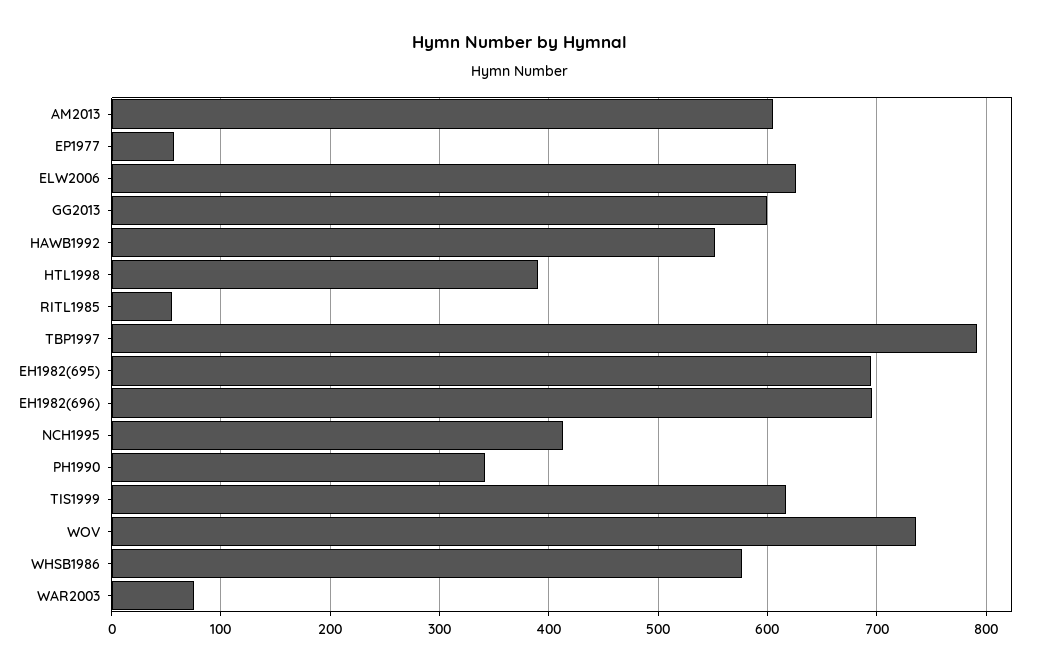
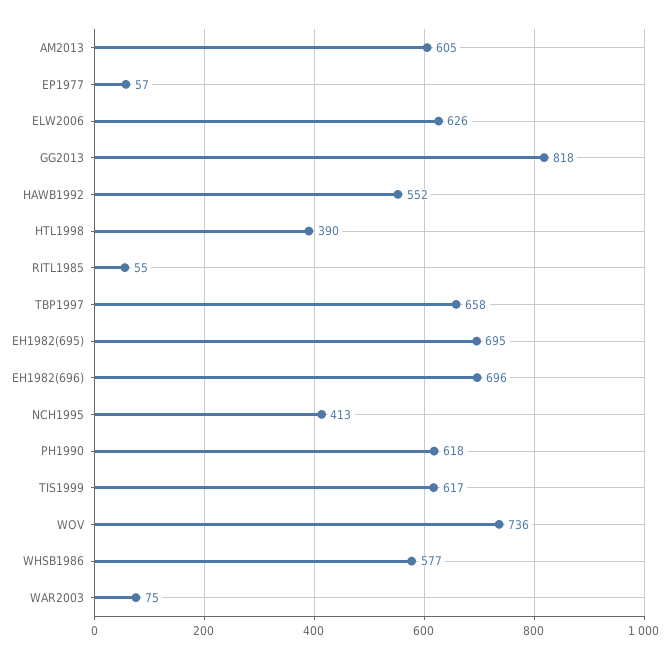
GG2013: 600 -> 818
TBP1997: 790 -> 658
PH1990: 340 -> 618

